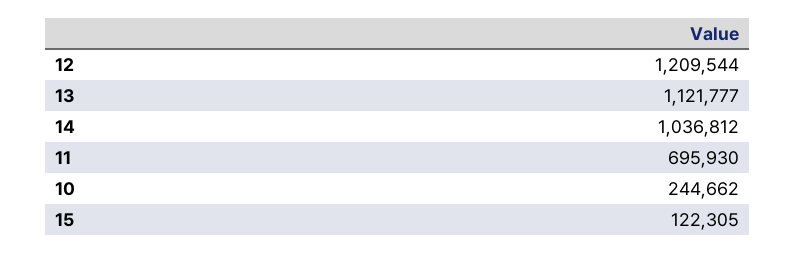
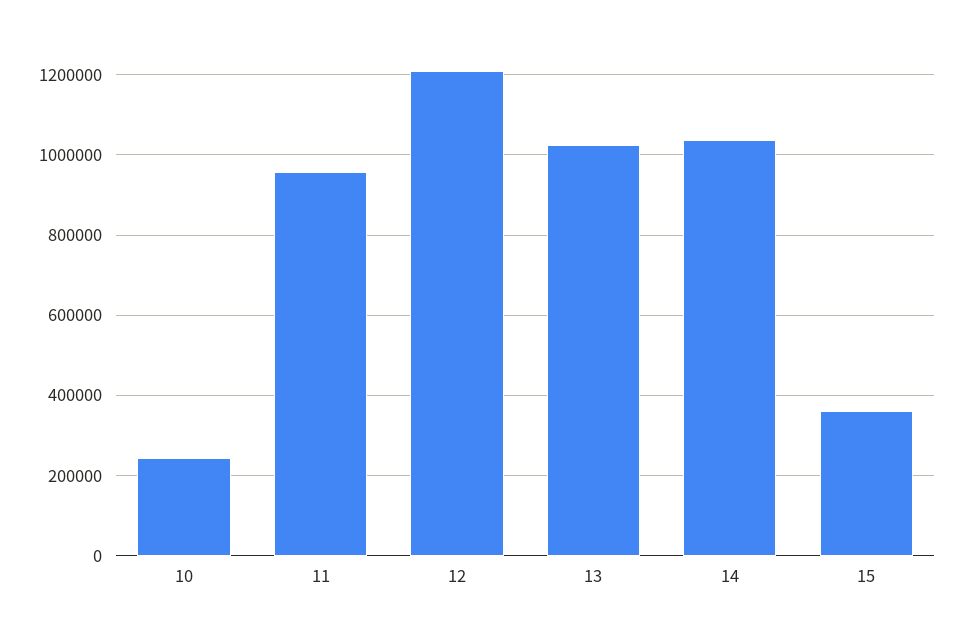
13: 1121777 -> 1020000
11: 695930 -> 960000
15: 122305 -> 360000

